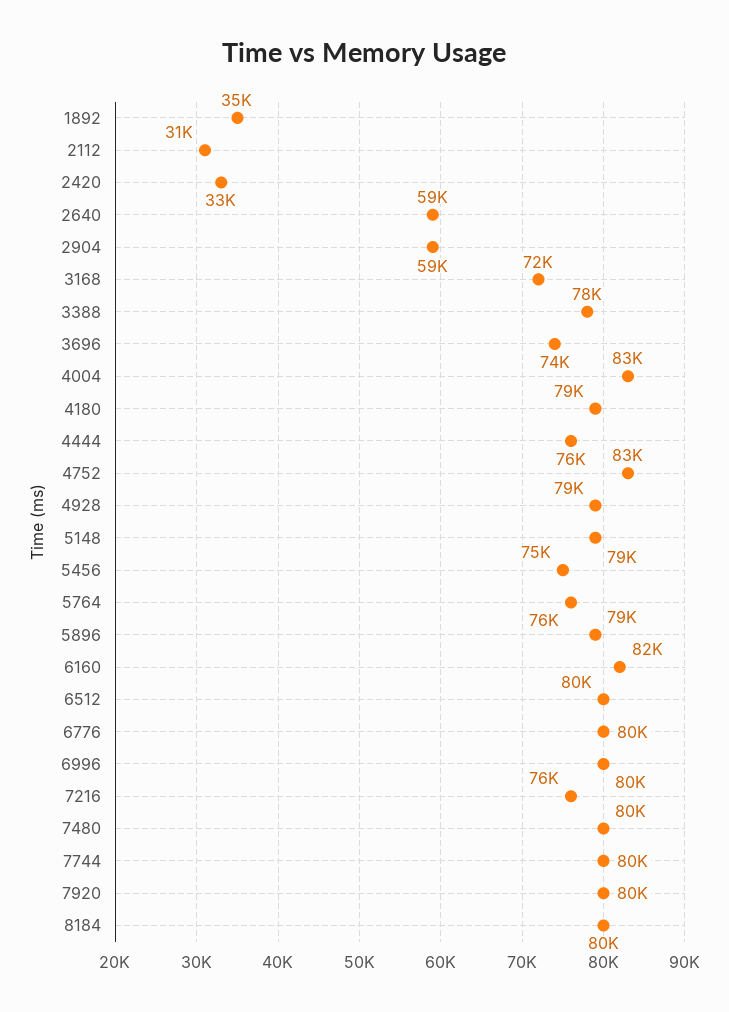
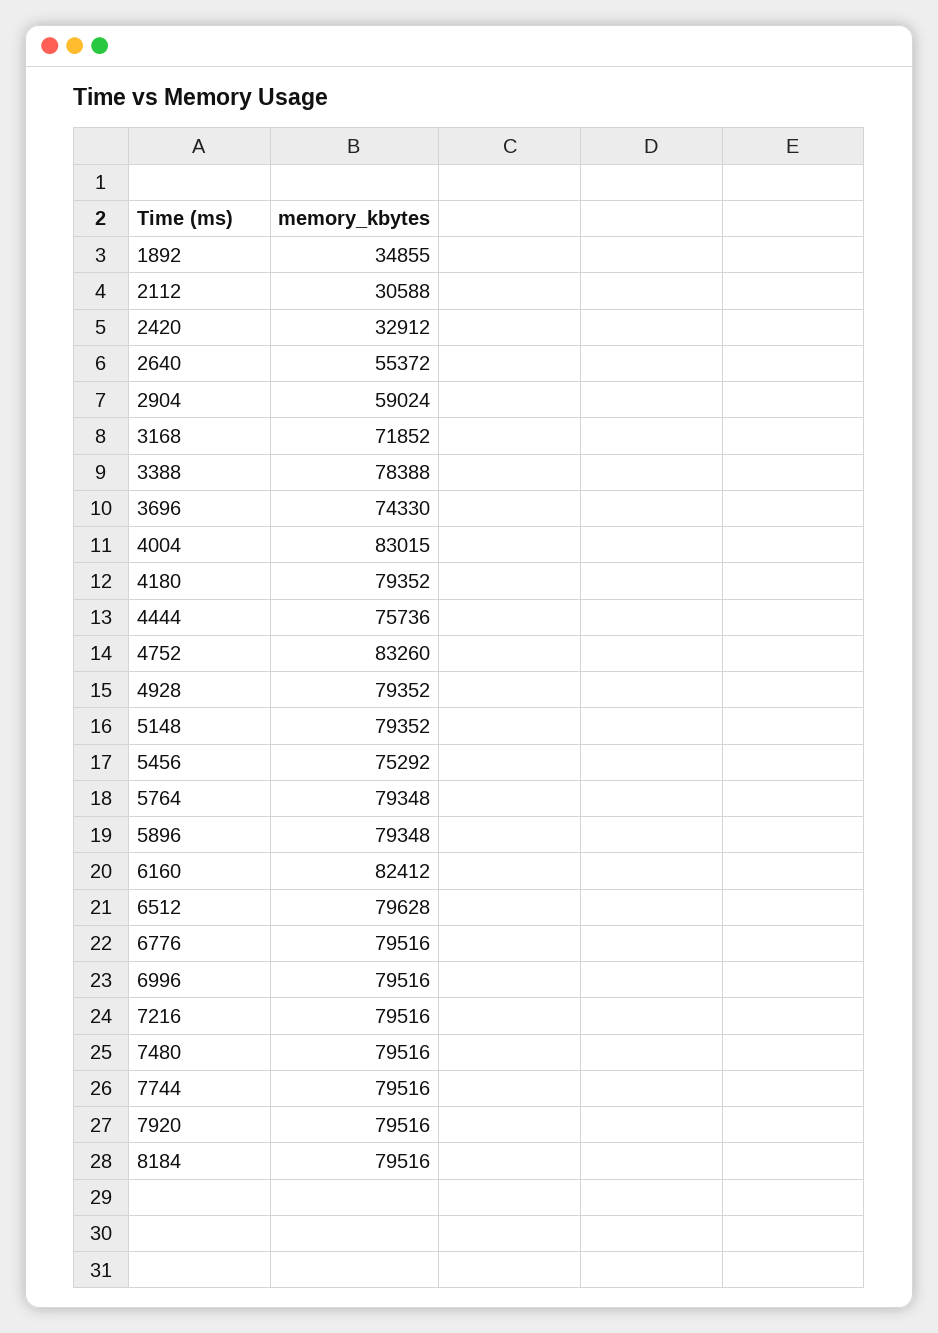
2640: 59000 -> 55372
5764: 76000 -> 79348
7216: 76000 -> 79516

